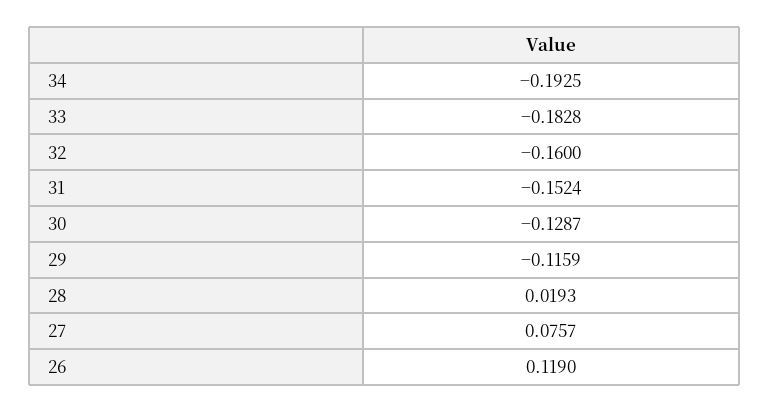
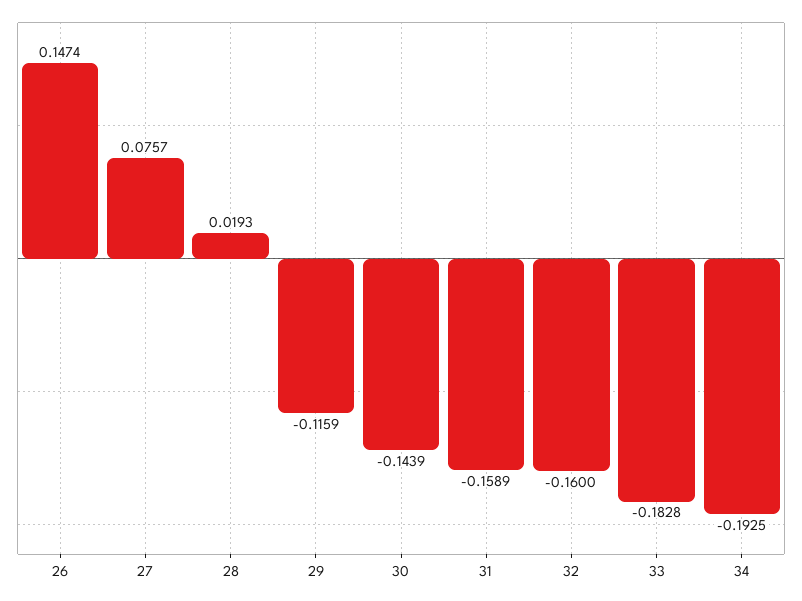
31: -0.1524 -> -0.1589
30: -0.1287 -> -0.1439
26: 0.119 -> 0.1474

